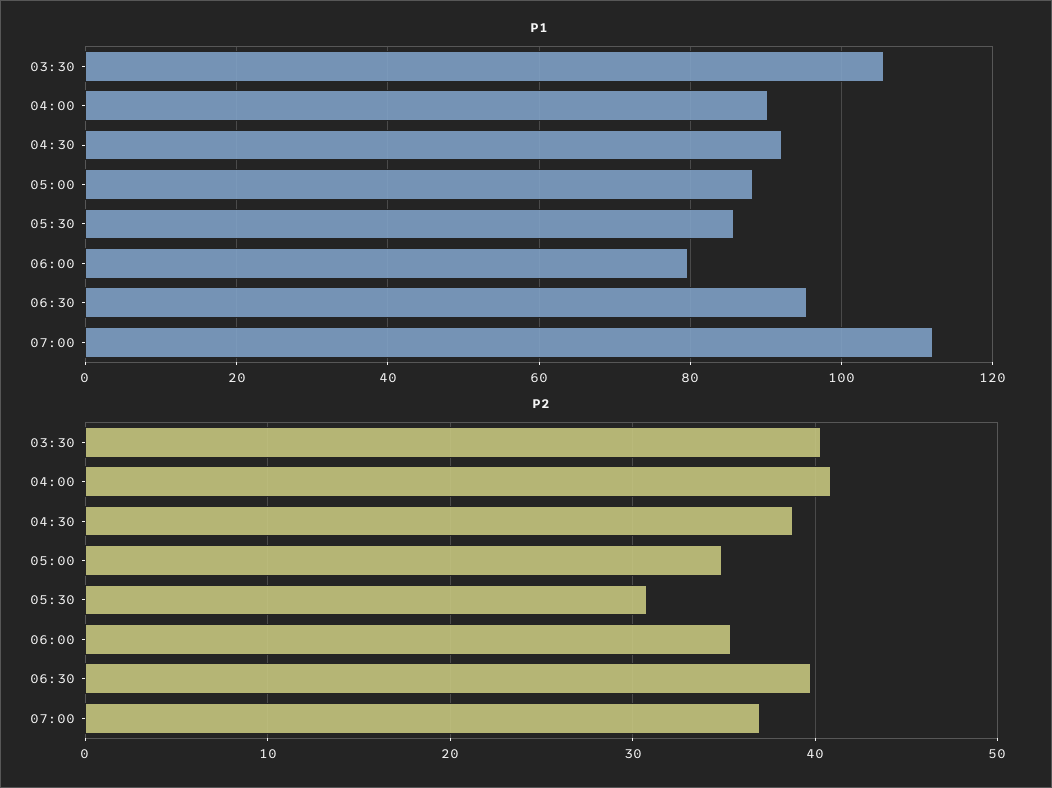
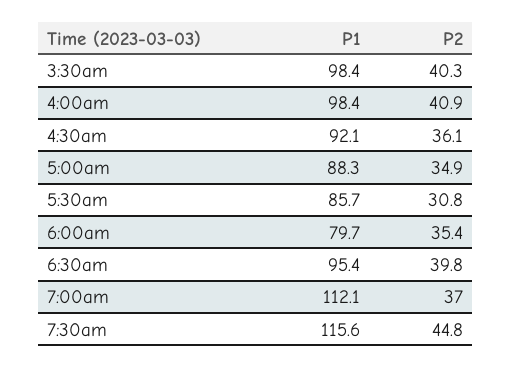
P1, 03:30: 106 -> 98.4
P1, 04:00: 90 -> 98.4
P2, 04:30: 39 -> 36.1
P1, 7:30am: none -> 115.6
P2, 7:30am: none -> 44.8

